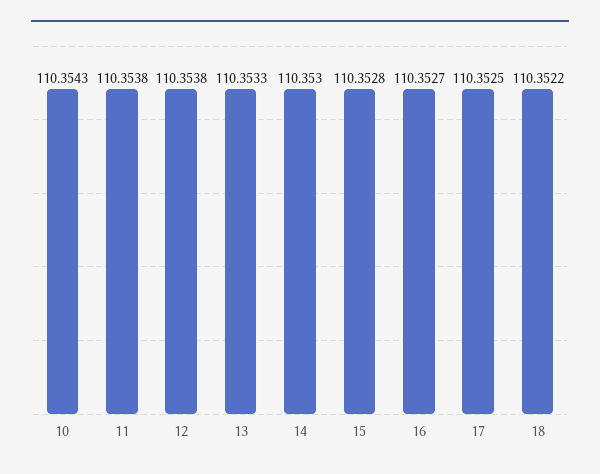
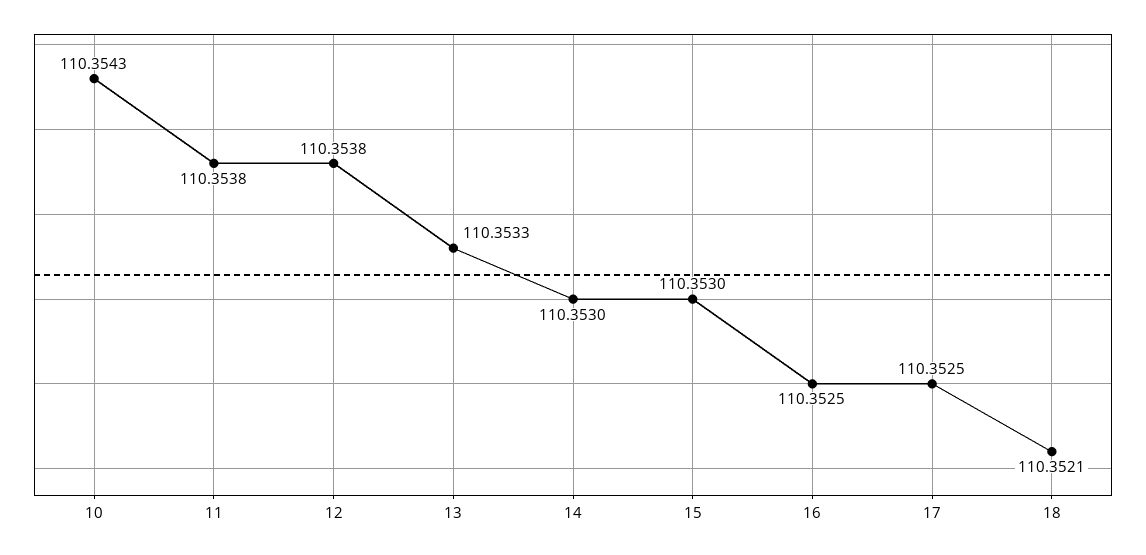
15: 110.3528 -> 110.353
16: 110.3527 -> 110.3525
18: 110.3522 -> 110.3521

